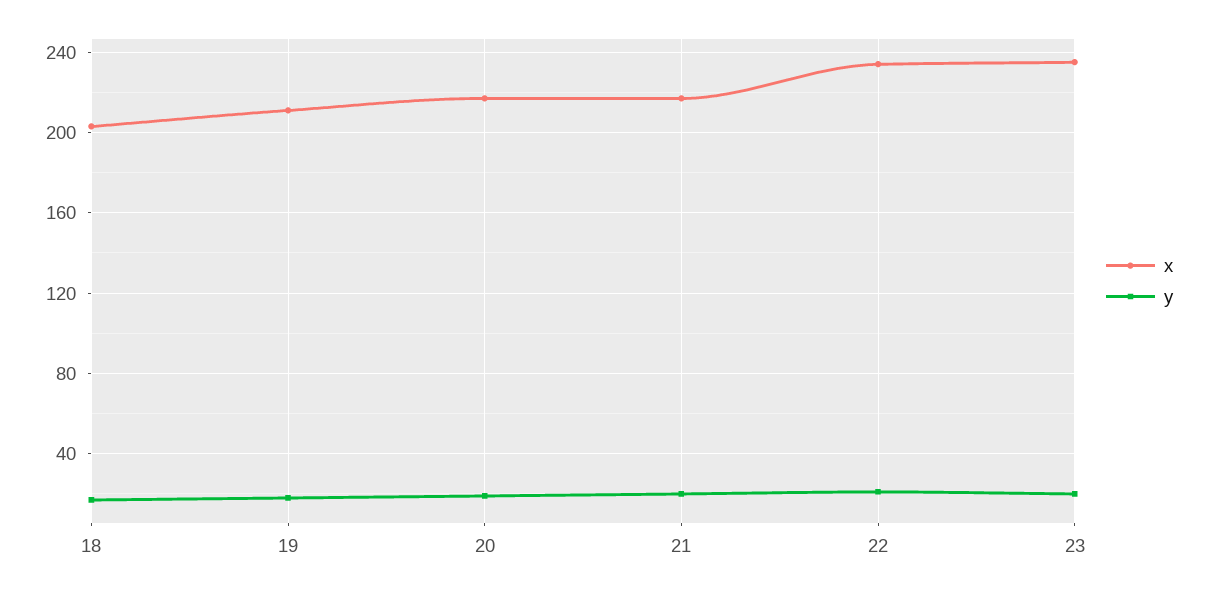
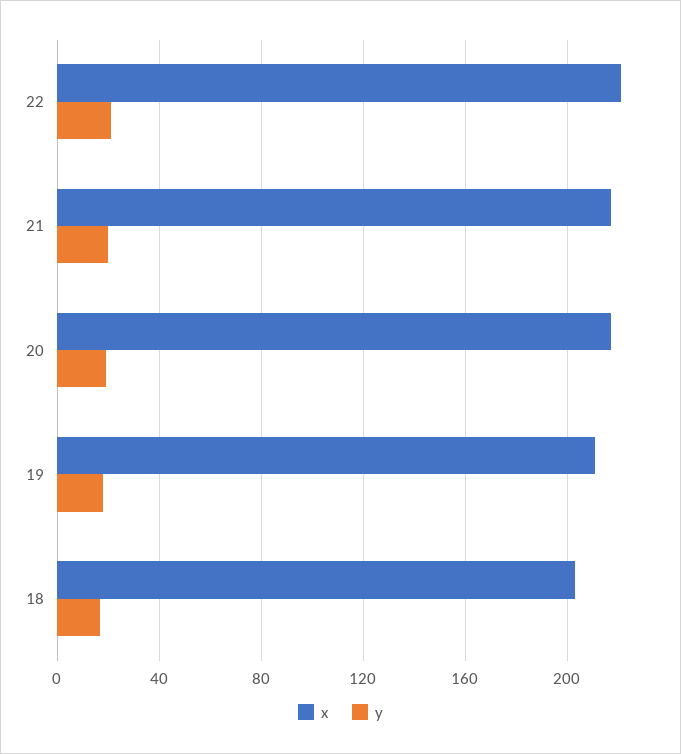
x, 22: 235 -> 220
x, 23: 235 -> none
y, 23: 20 -> none

